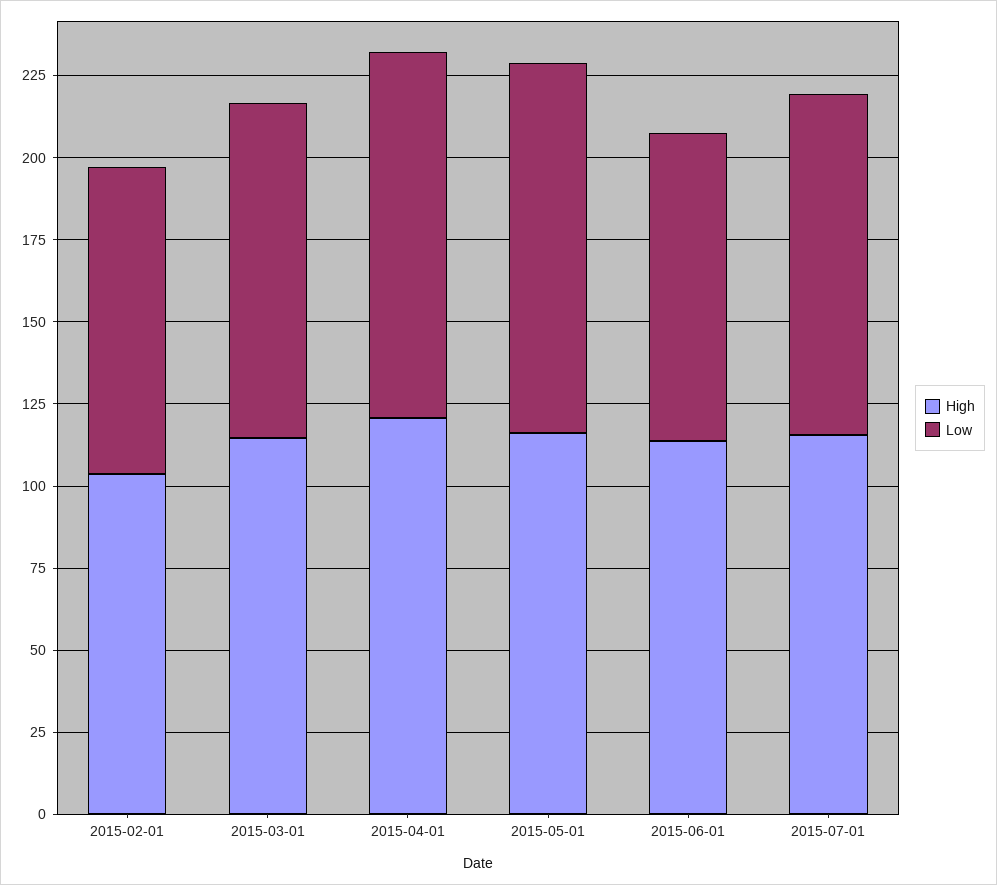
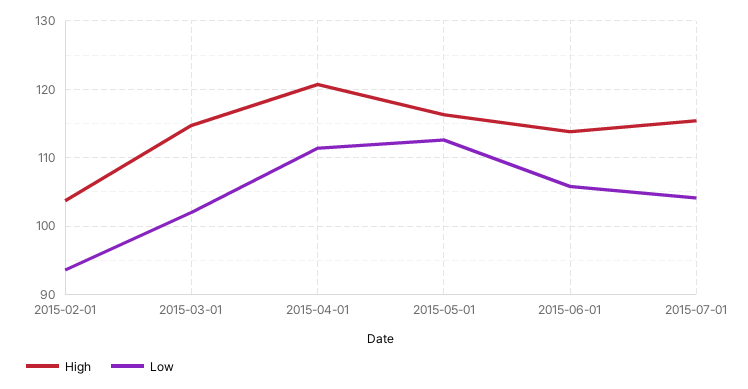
Low, 2015-06-01: 95 -> 106

